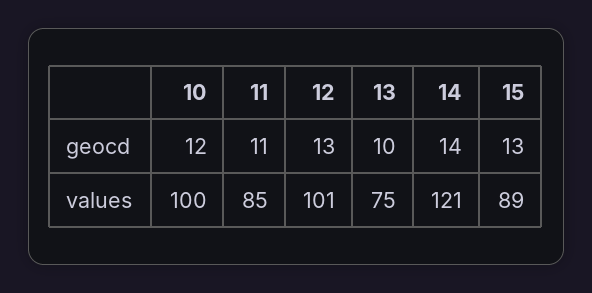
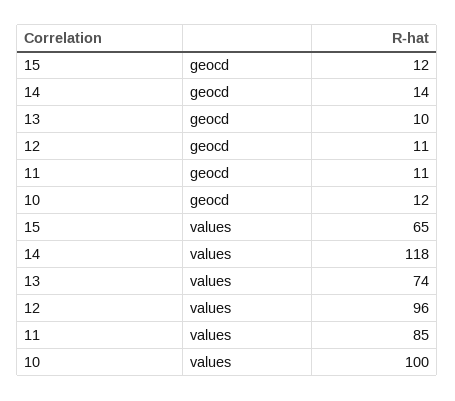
12, geocd: 13 -> 11
15, geocd: 13 -> 12
12, values: 101 -> 96
13, values: 75 -> 74
14, values: 121 -> 118
15, values: 89 -> 65

